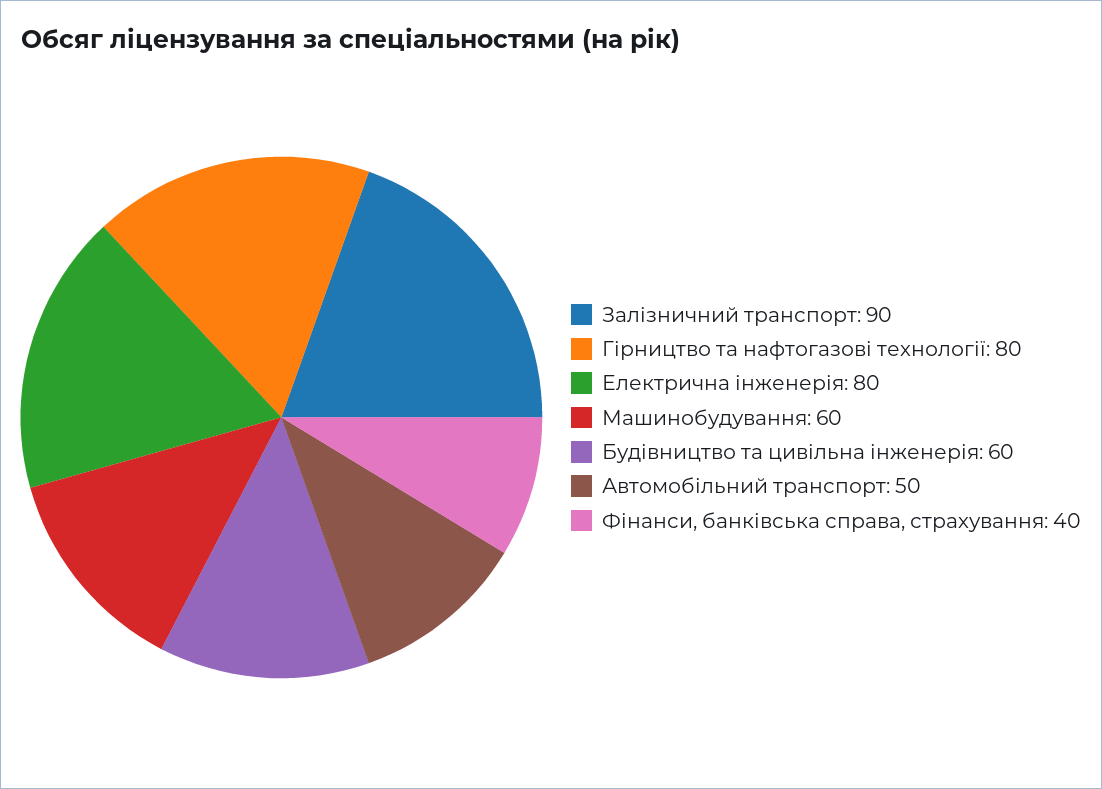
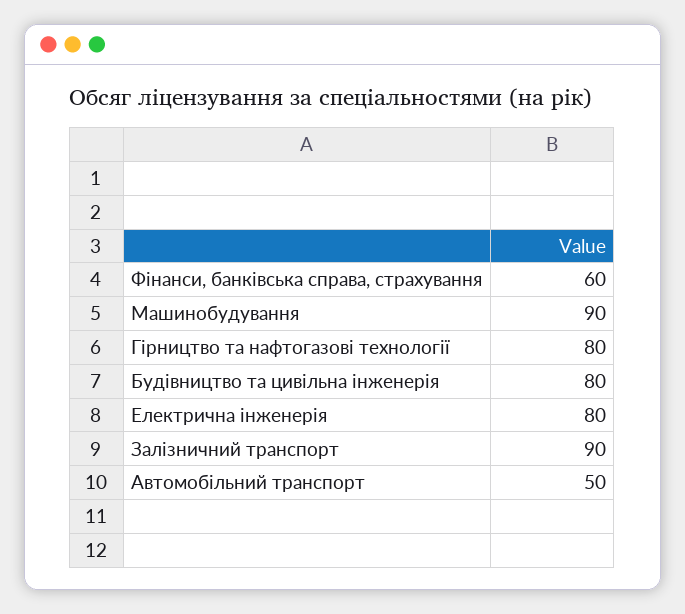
Машинобудування: 60 -> 90
Будівництво та цивільна інженерія: 60 -> 80
Фінанси, банківська справа, страхування: 40 -> 60

